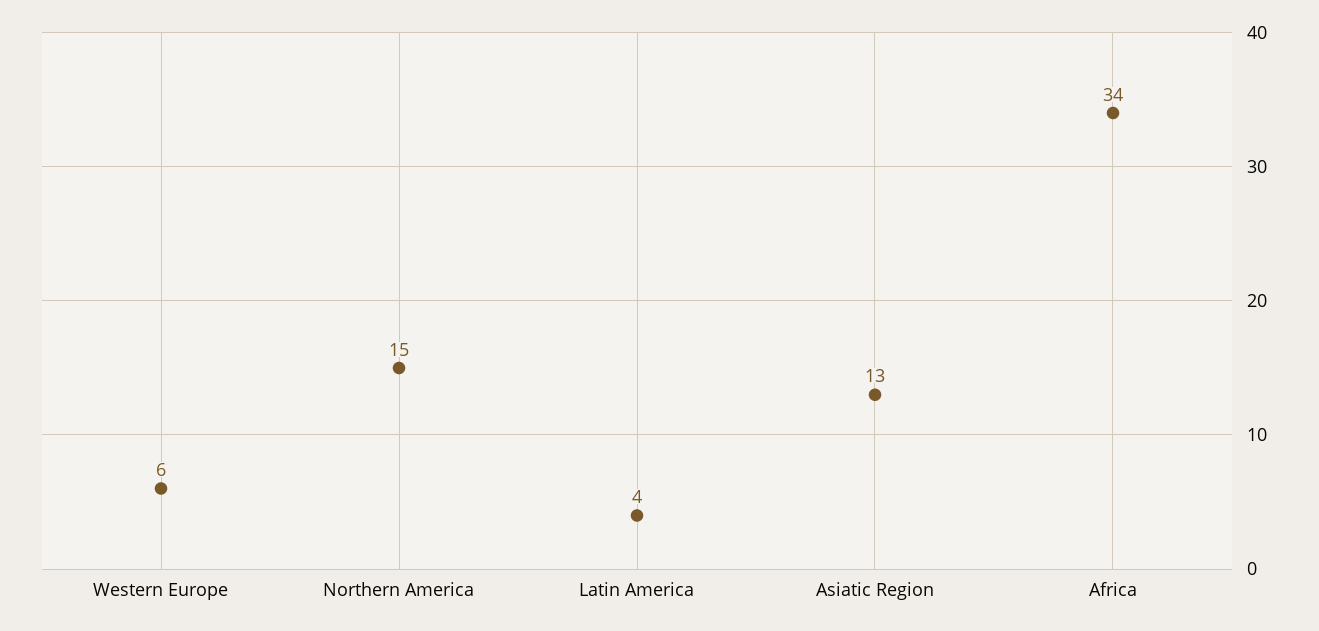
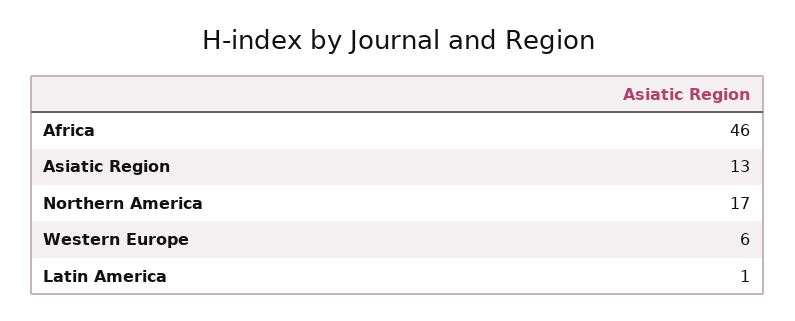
Northern America: 15 -> 17
Latin America: 4 -> 1
Africa: 34 -> 46

